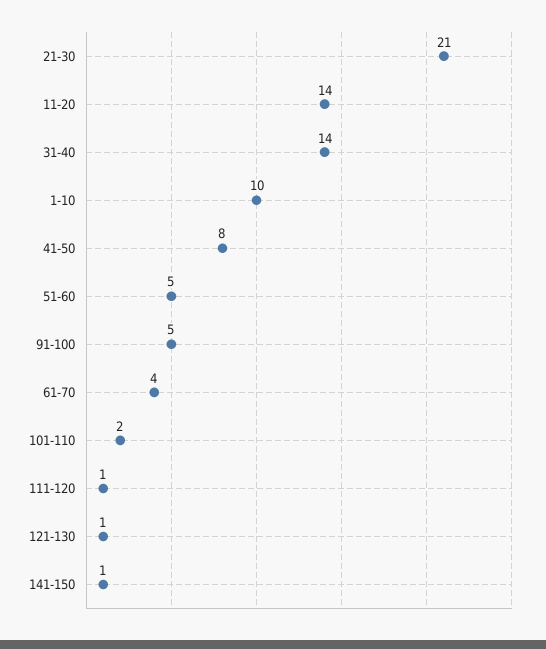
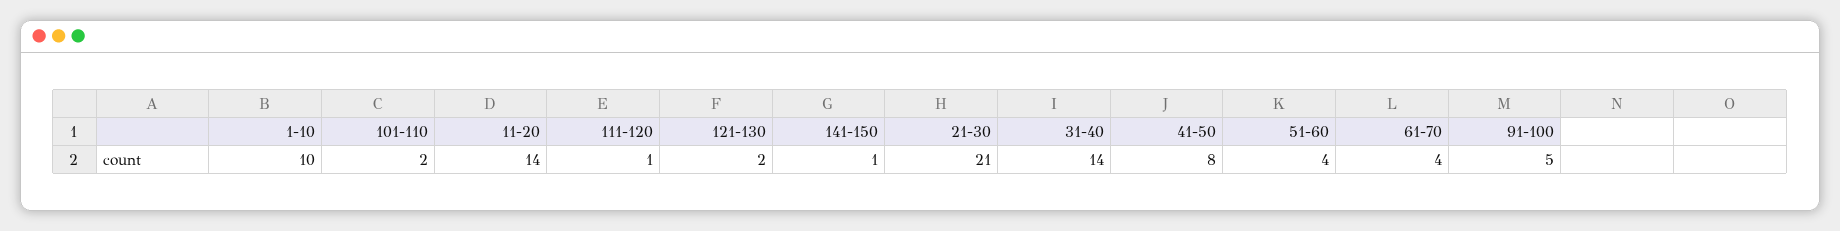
51-60: 5 -> 4
121-130: 1 -> 2

